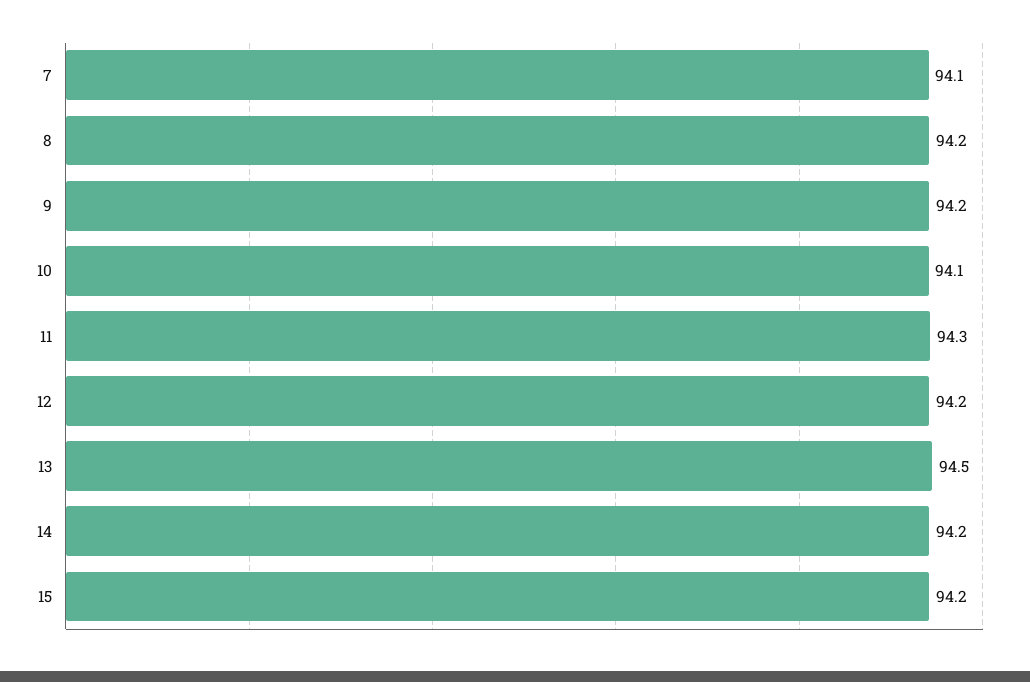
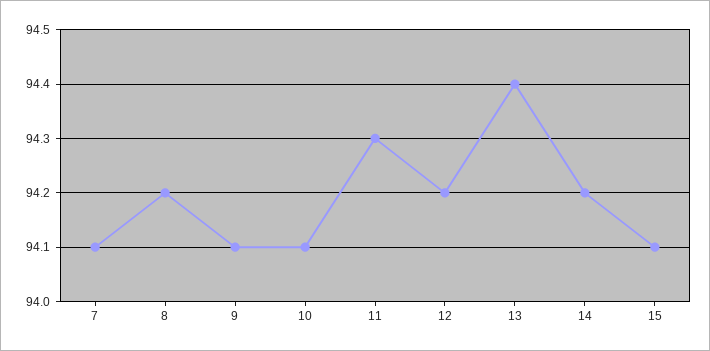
9: 94.2 -> 94.1
13: 94.5 -> 94.4
15: 94.2 -> 94.1

